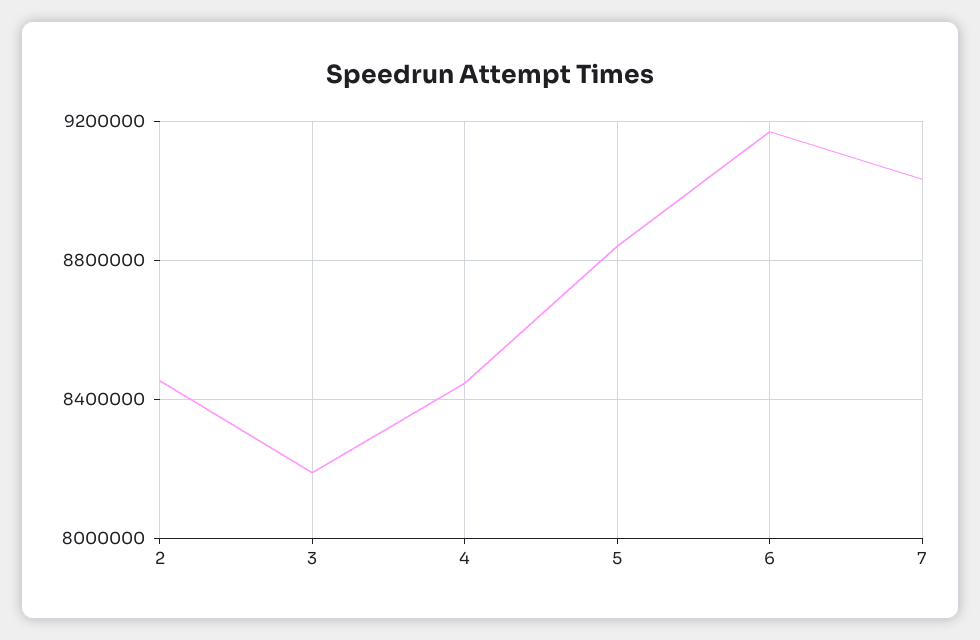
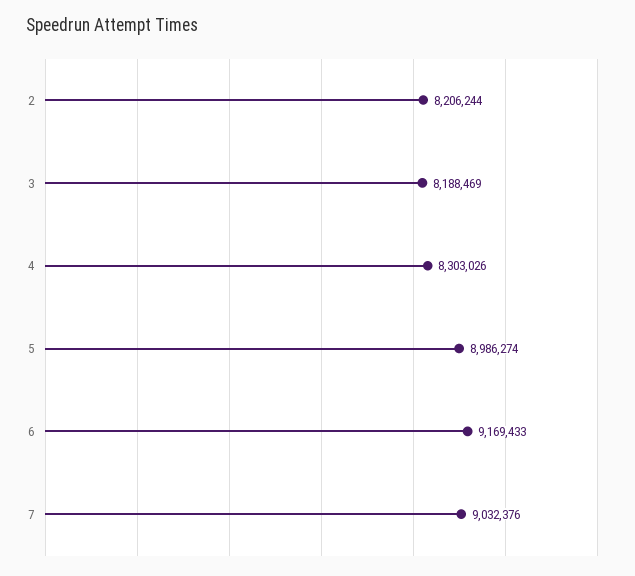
2: 8450000 -> 8206244
4: 8450000 -> 8303026
5: 8850000 -> 8986274

